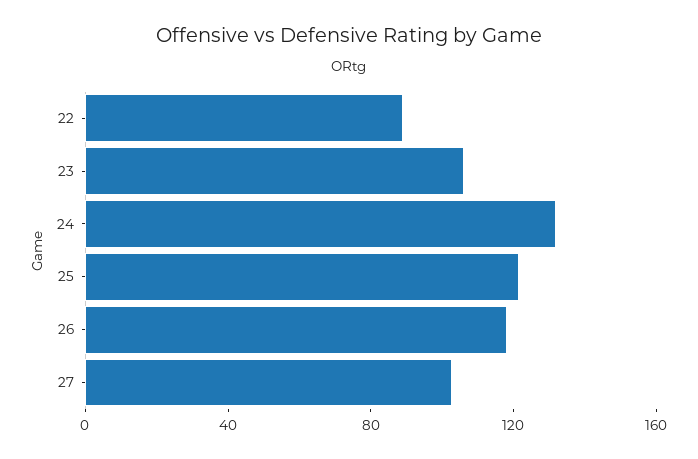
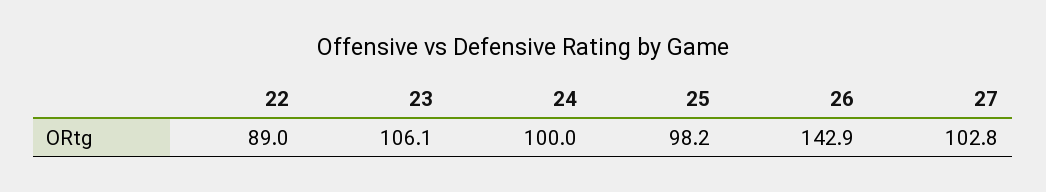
24: 130 -> 100
25: 120 -> 98.2
26: 120 -> 142.9

